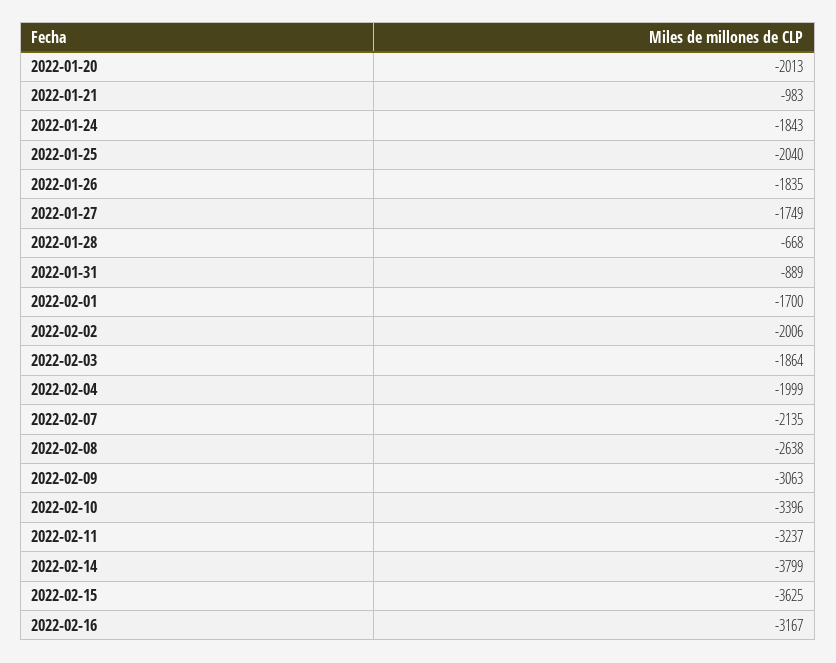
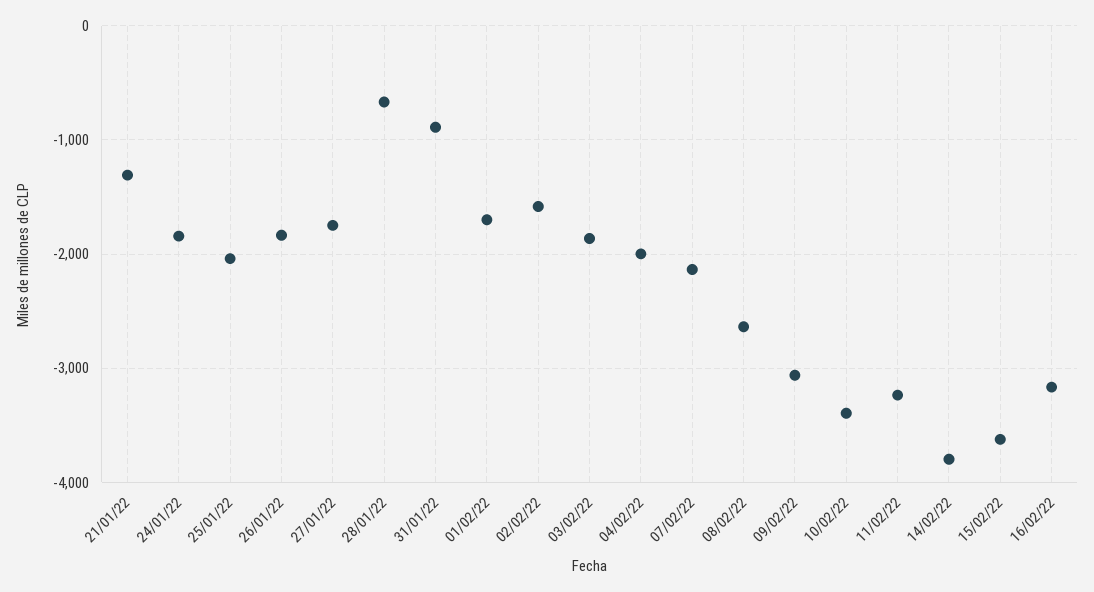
2022-01-20: -2013 -> none
2022-01-21: -983 -> -1300
2022-02-02: -2006 -> -1600

